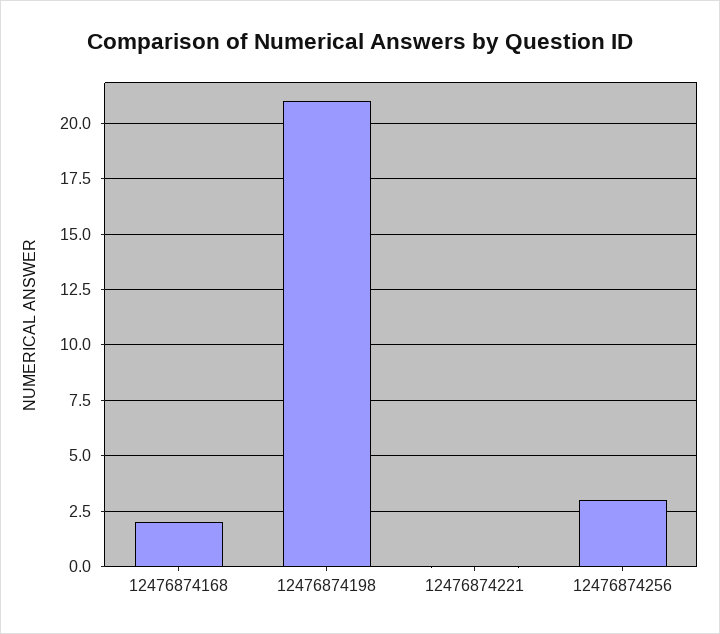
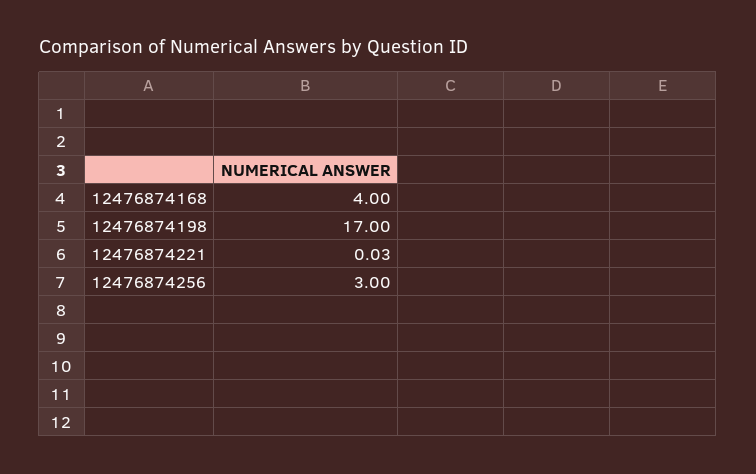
12476874168: 2 -> 4
12476874198: 21 -> 17

